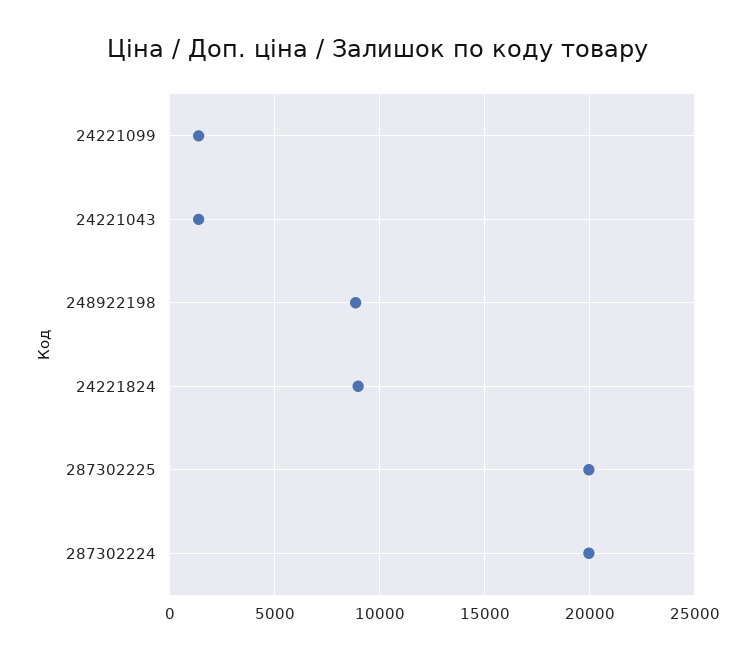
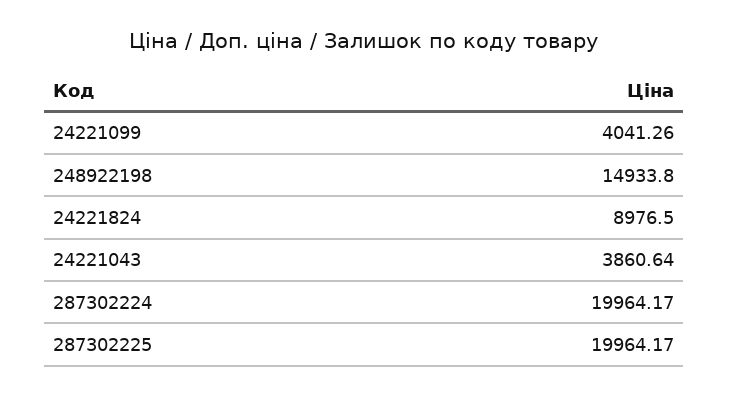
24221099: 1500 -> 4041.26
24221043: 1500 -> 3860.64
248922198: 9000 -> 14933.8

